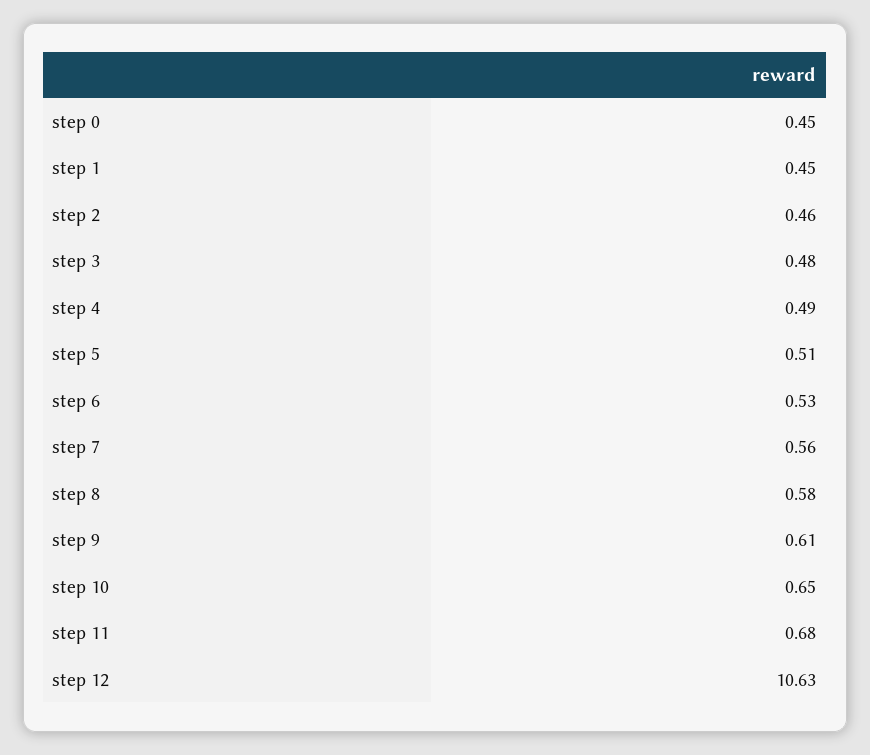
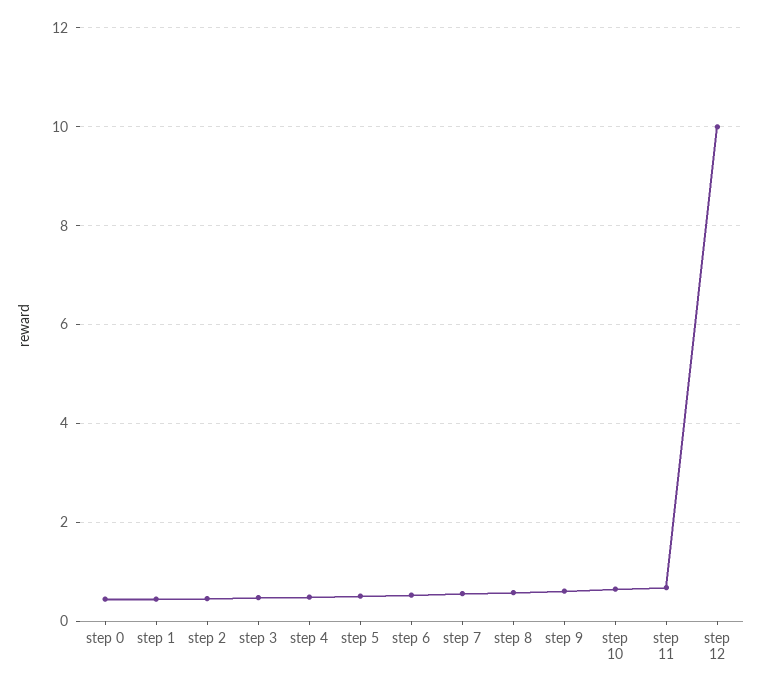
step 12: 10.63 -> 10

